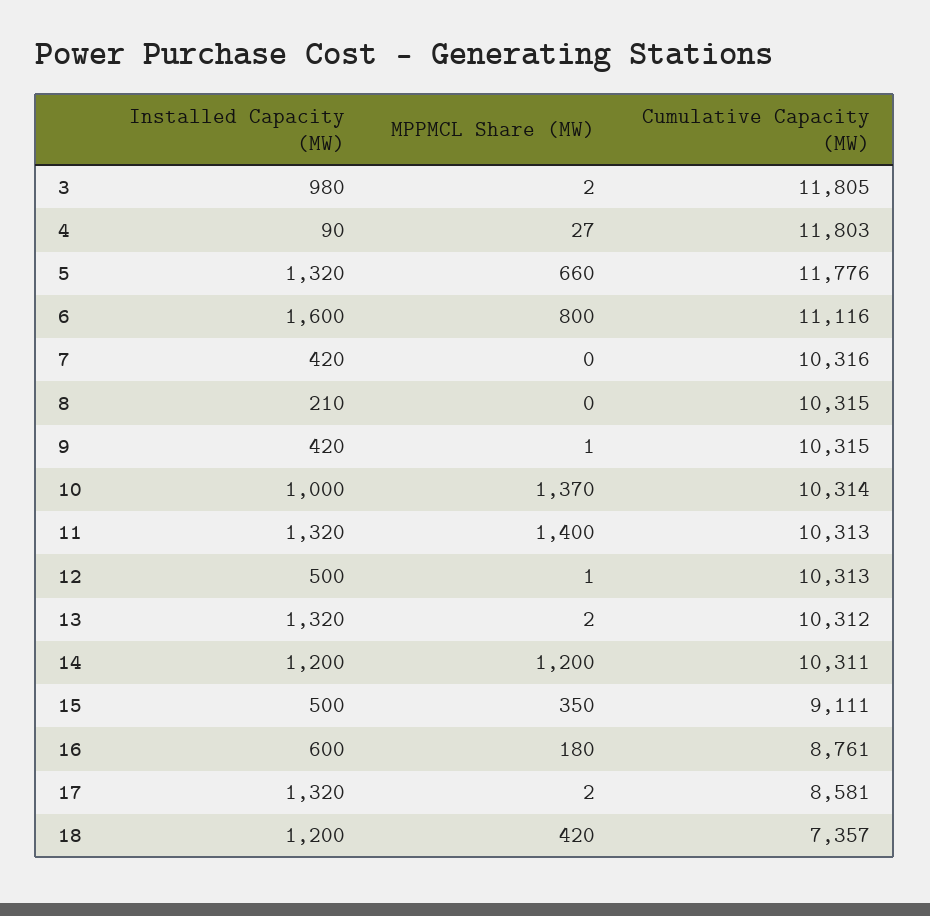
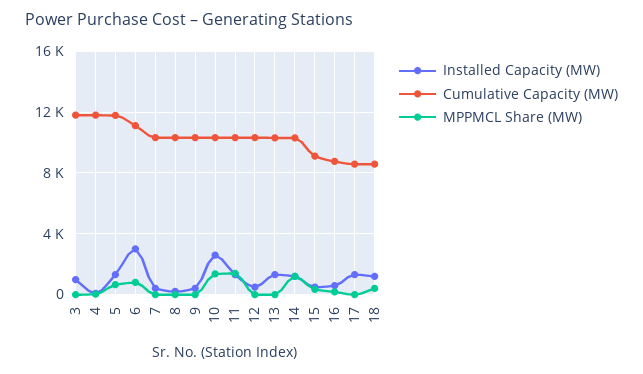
Installed Capacity (MW), 6: 1600 -> 3000
Installed Capacity (MW), 10: 1000 -> 2500
Cumulative Capacity (MW), 18: 7357 -> 8500

